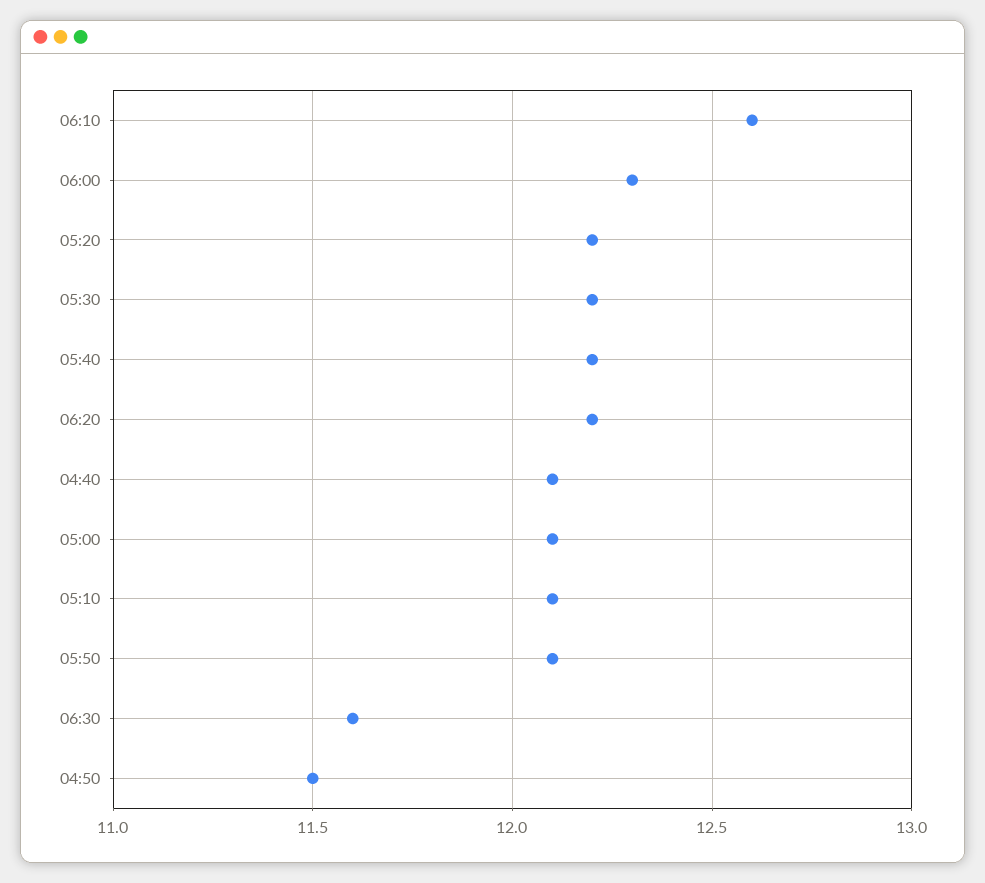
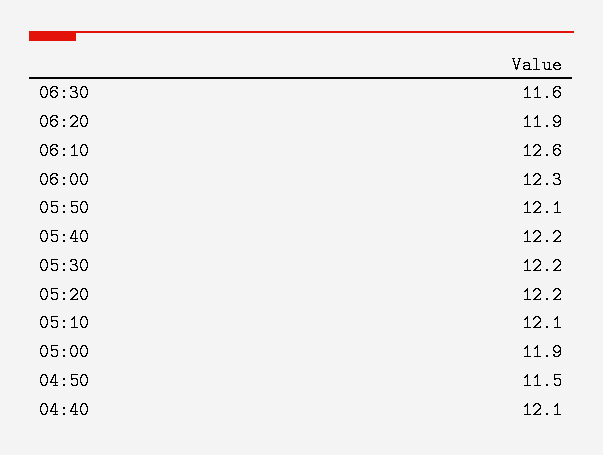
06:20: 12.2 -> 11.9
05:00: 12.1 -> 11.9

